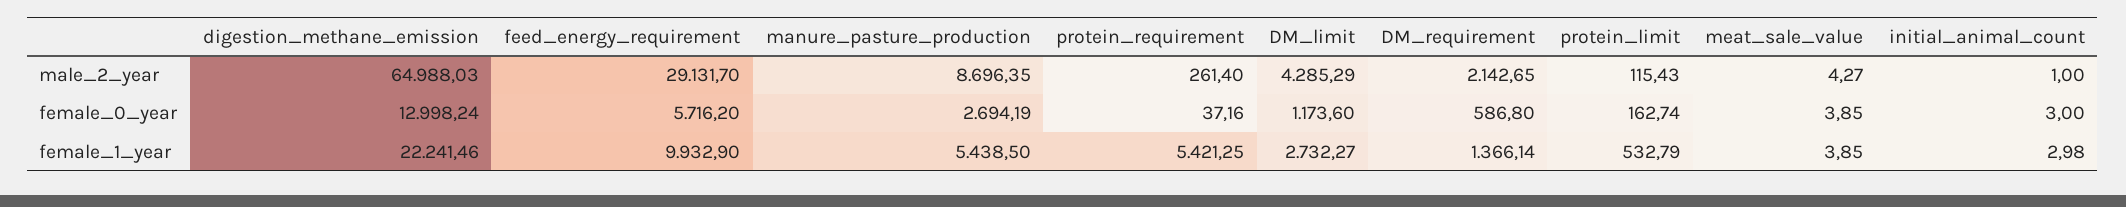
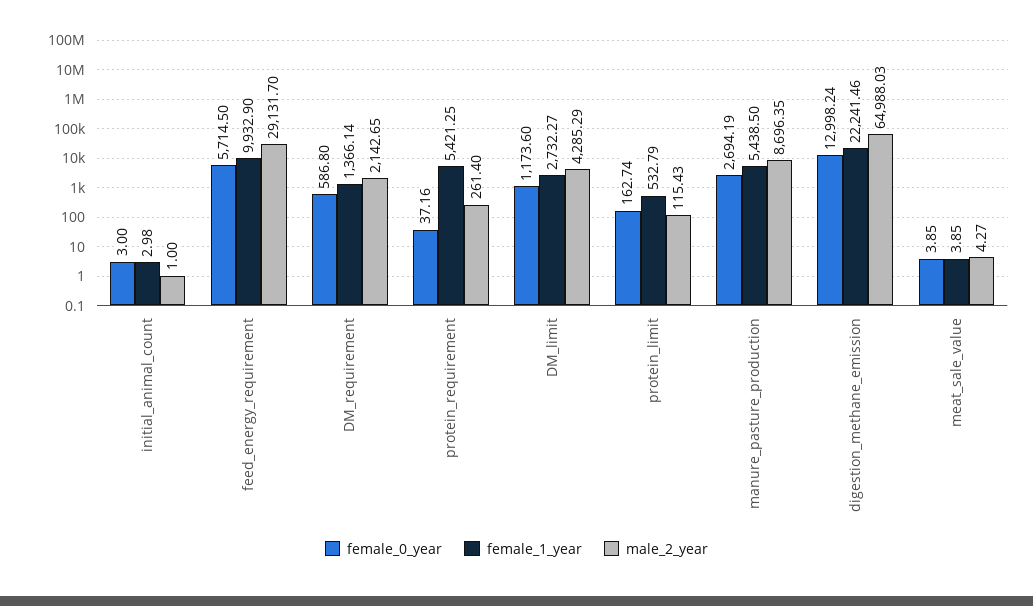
female_0_year, feed_energy_requirement: 5716.2 -> 5714.5

